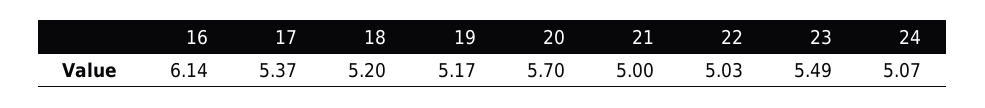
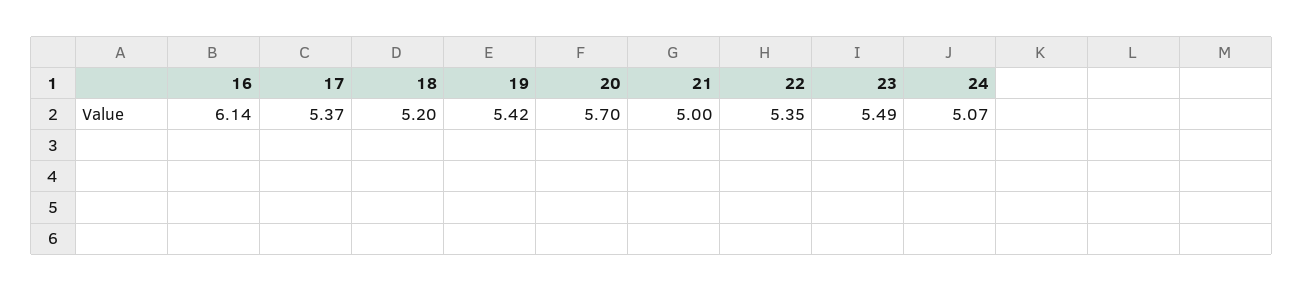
19: 5.17 -> 5.42
22: 5.03 -> 5.35

